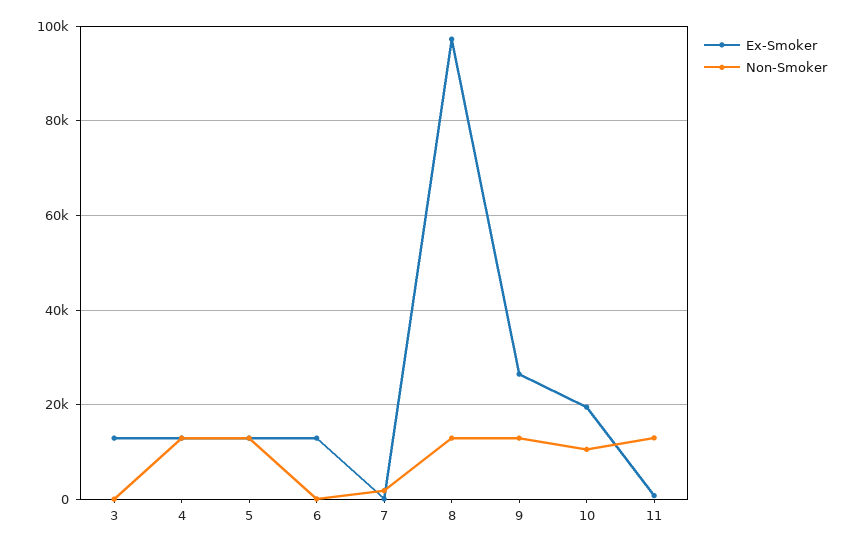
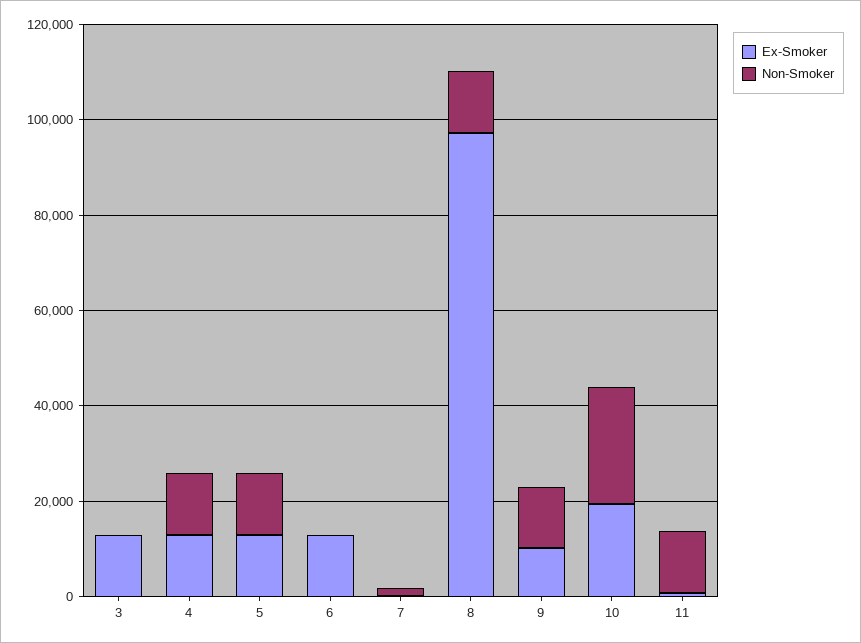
Ex-Smoker, 9: 26000 -> 10000
Non-Smoker, 10: 10000 -> 25000

